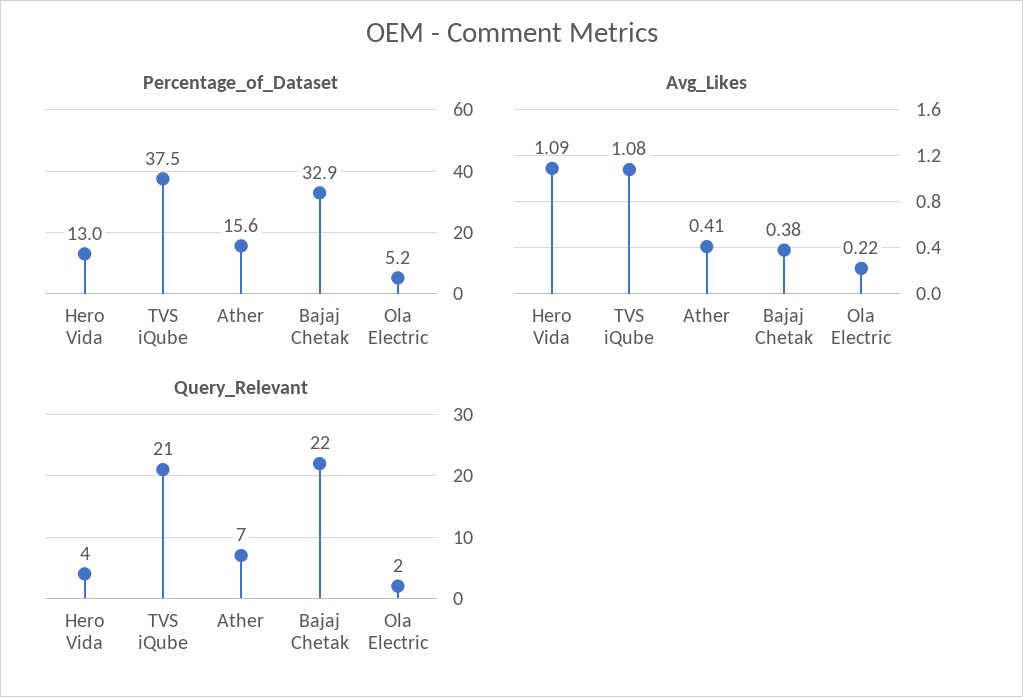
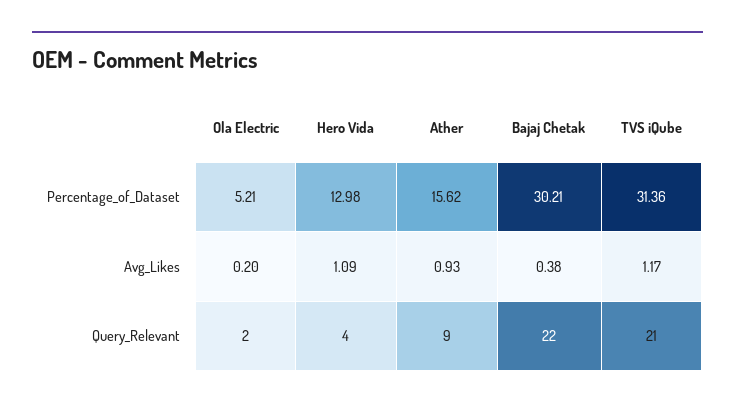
Percentage_of_Dataset, TVS iQube: 37.5 -> 31.36
Percentage_of_Dataset, Bajaj Chetak: 32.9 -> 30.21
Avg_Likes, TVS iQube: 1.08 -> 1.17
Avg_Likes, Ather: 0.41 -> 0.93
Avg_Likes, Ola Electric: 0.22 -> 0.2
Query_Relevant, Ather: 7 -> 9

